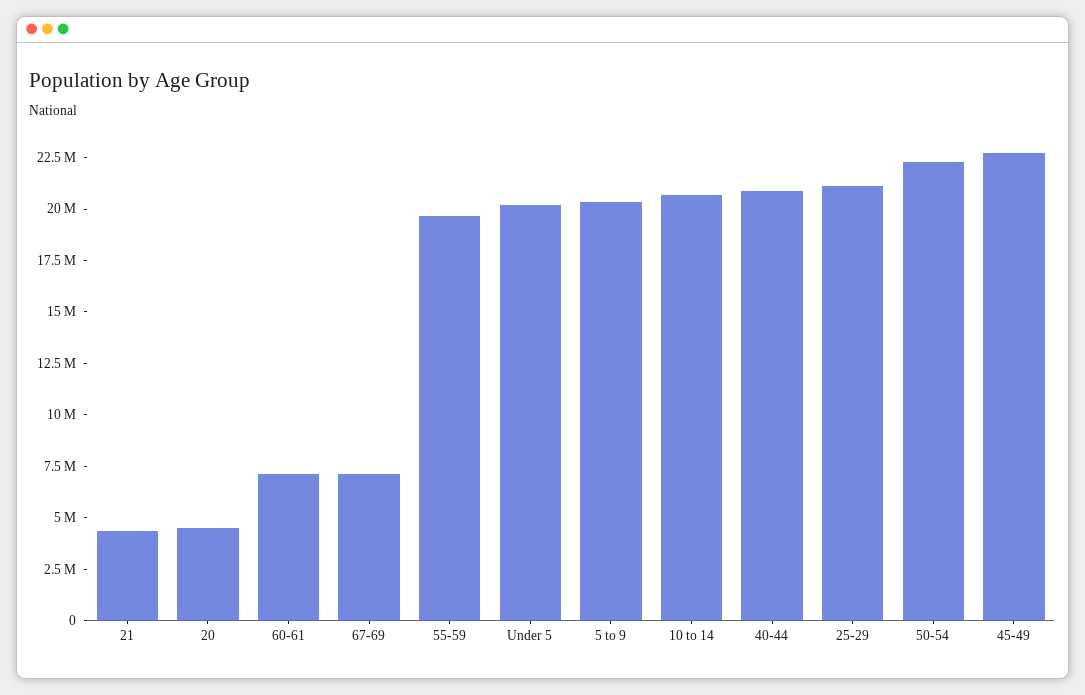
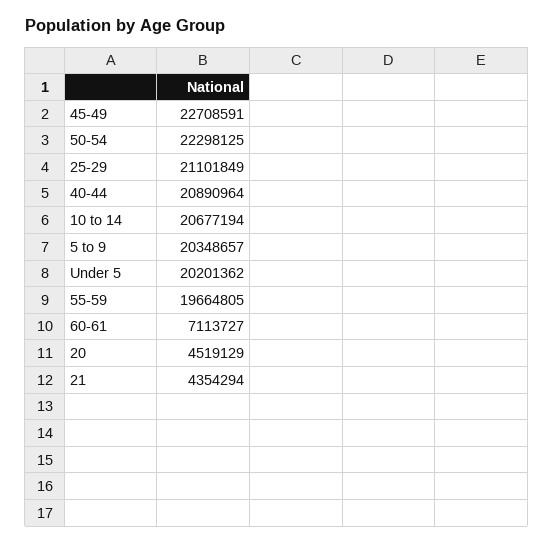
67-69: 7000000 -> none

